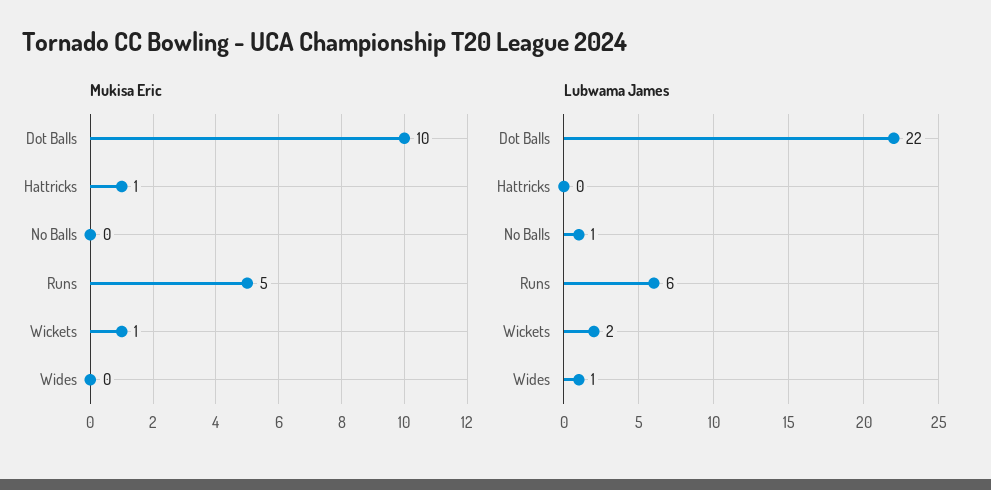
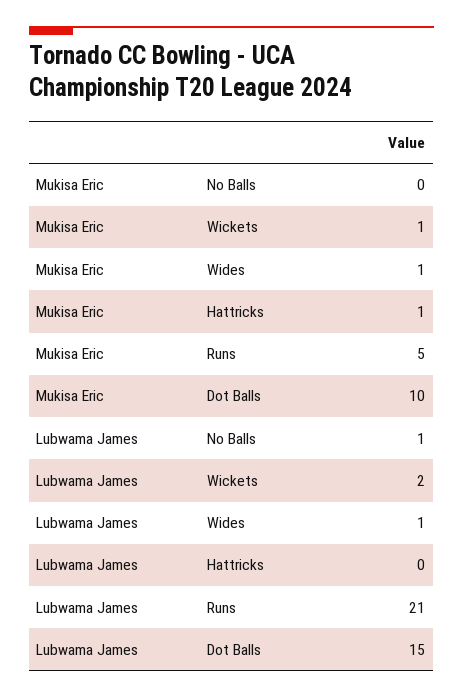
Mukisa Eric, Wides: 0 -> 1
Lubwama James, Dot Balls: 22 -> 15
Lubwama James, Runs: 6 -> 21

